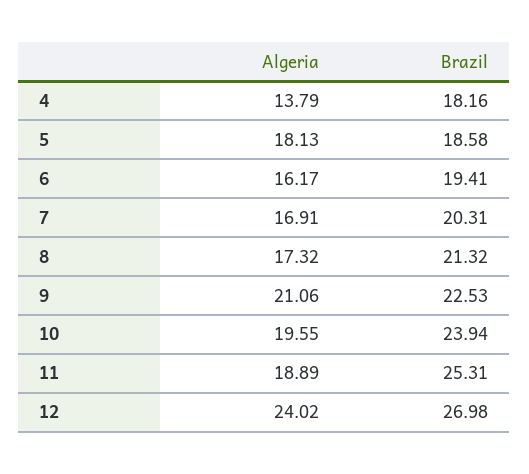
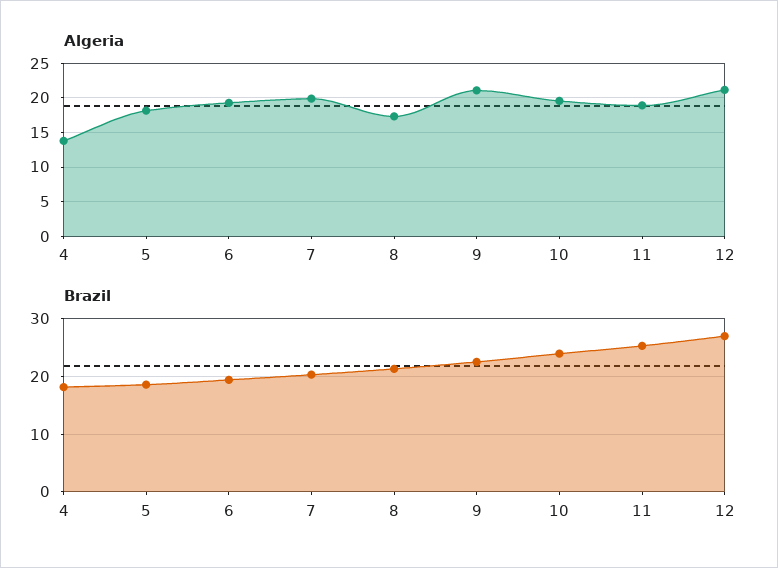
Algeria, 6: 16.17 -> 19
Algeria, 7: 16.91 -> 20
Algeria, 12: 24.02 -> 21

